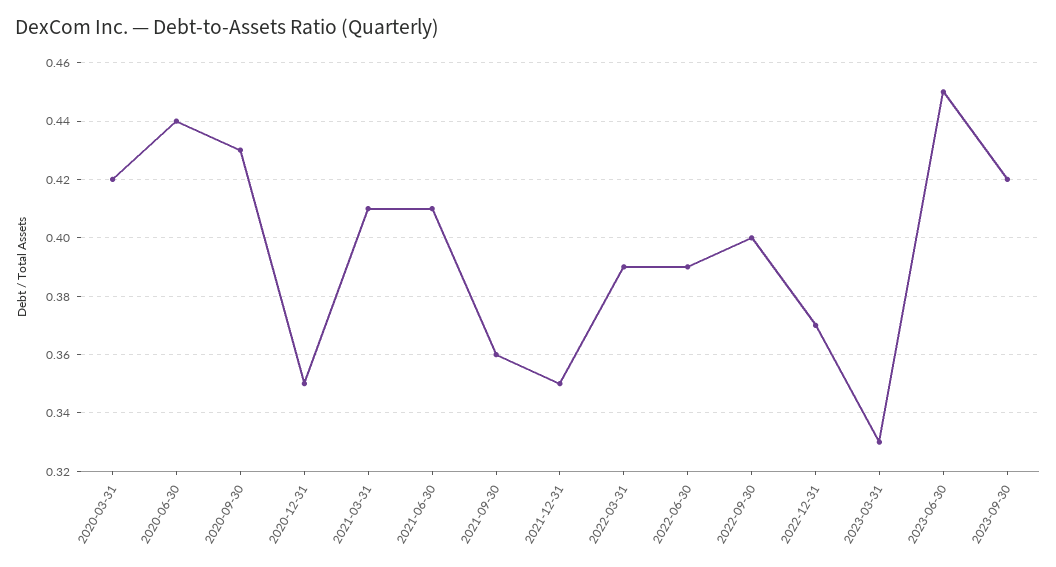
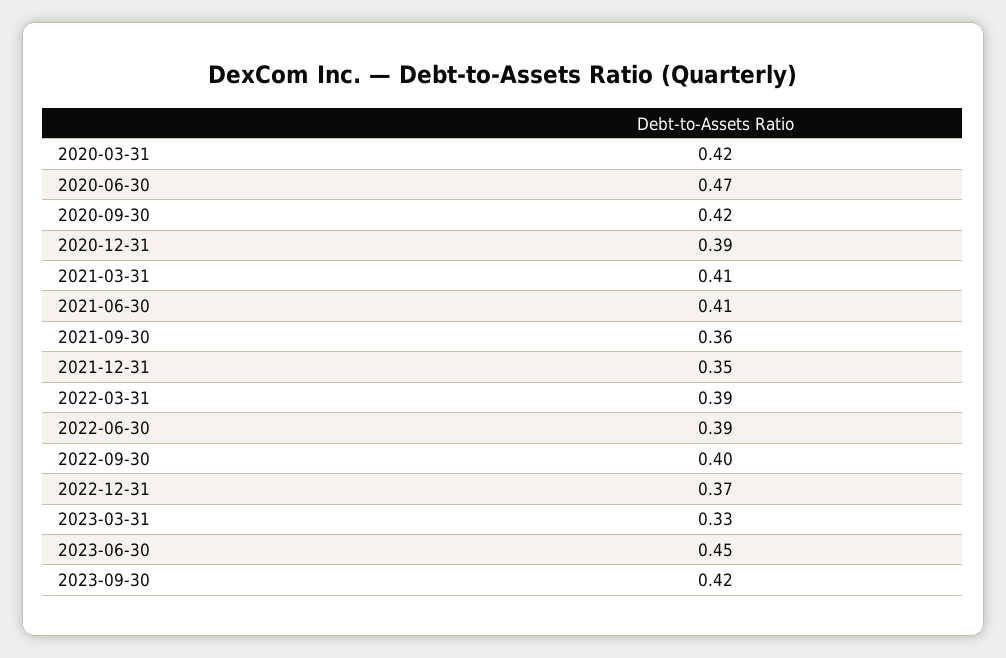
2020-06-30: 0.44 -> 0.47
2020-09-30: 0.43 -> 0.42
2020-12-31: 0.35 -> 0.39

